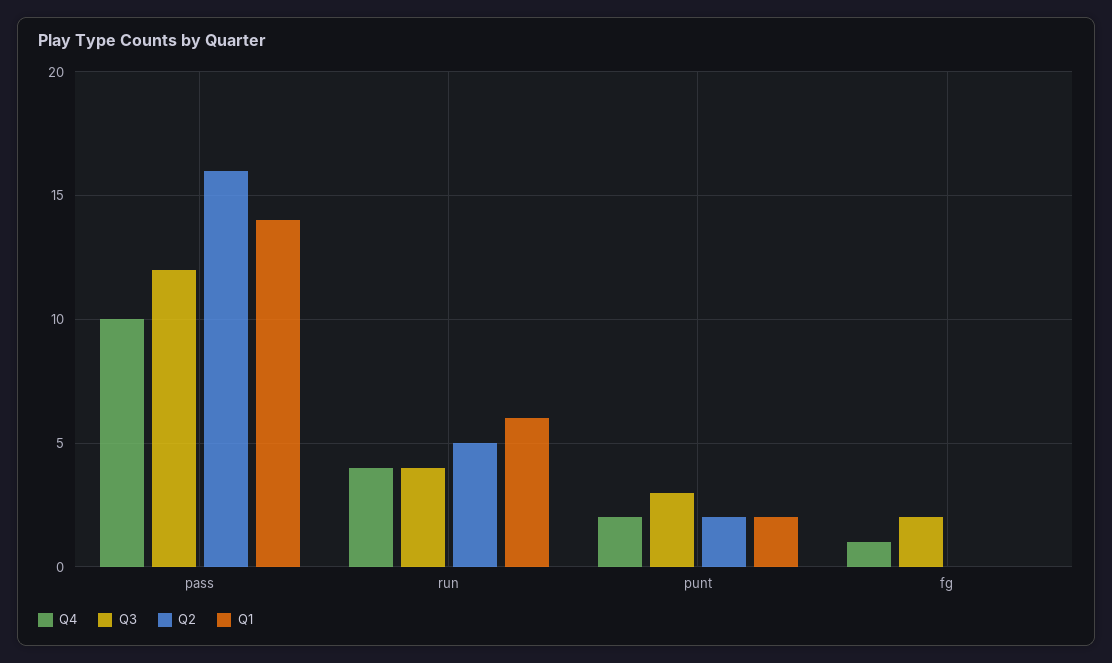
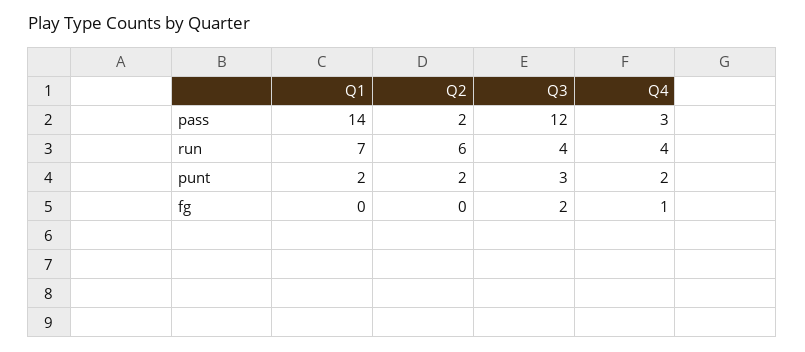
Q4, pass: 10 -> 3
Q2, pass: 16 -> 2
Q2, run: 5 -> 6
Q1, run: 6 -> 7

